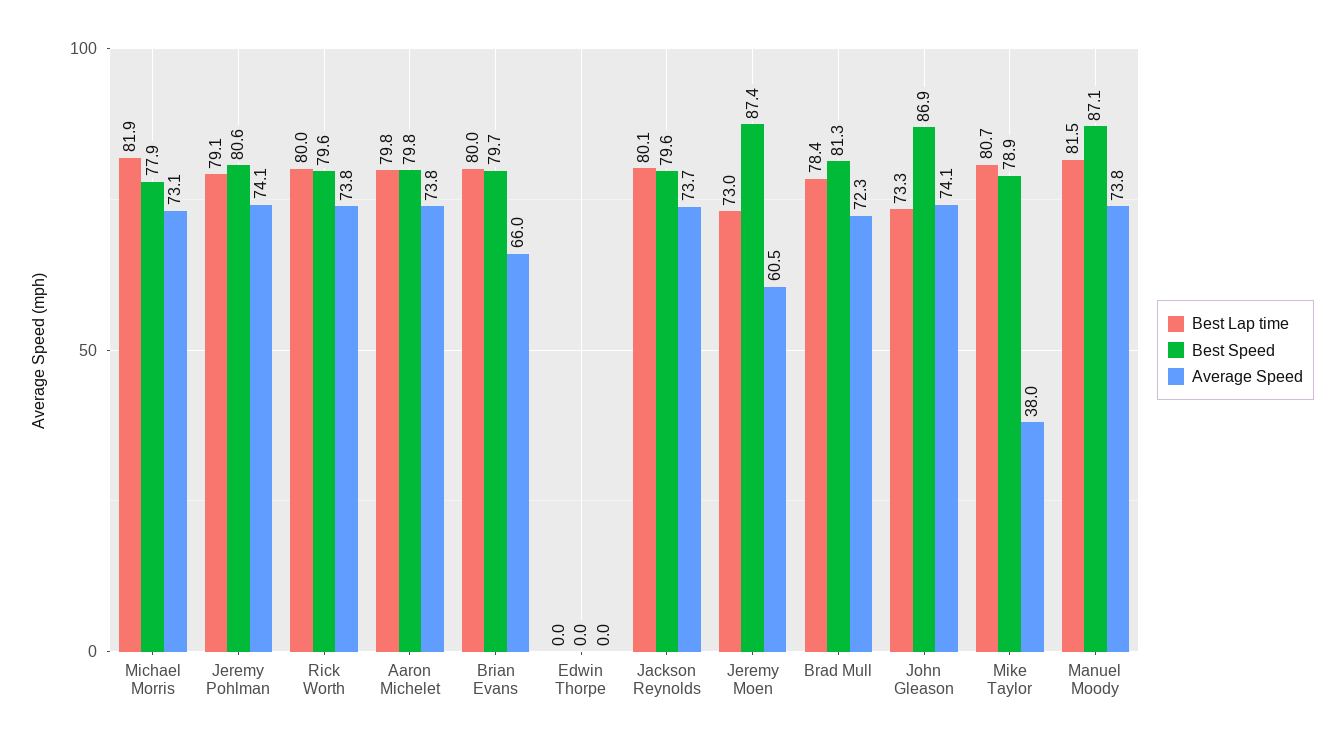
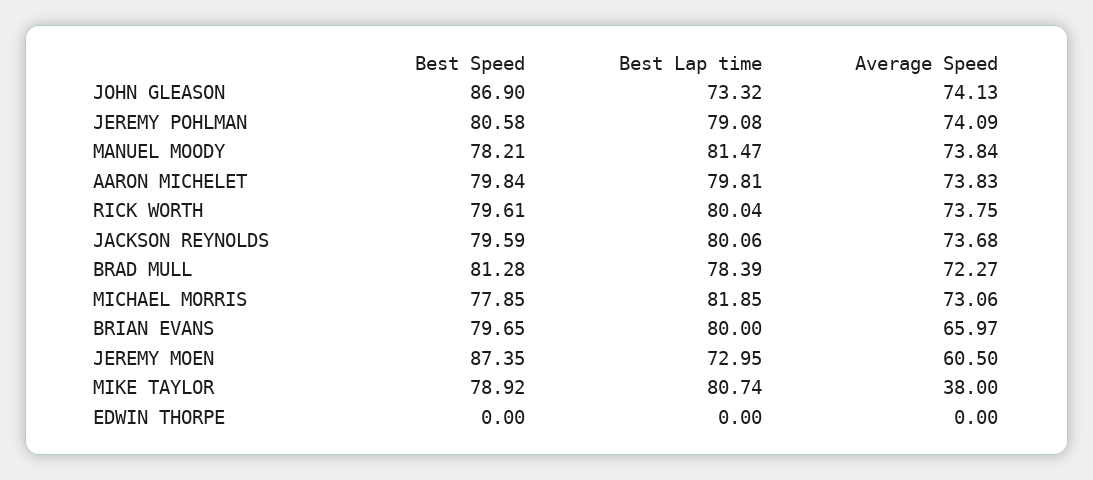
Best Speed, Manuel Moody: 87.1 -> 78.21

